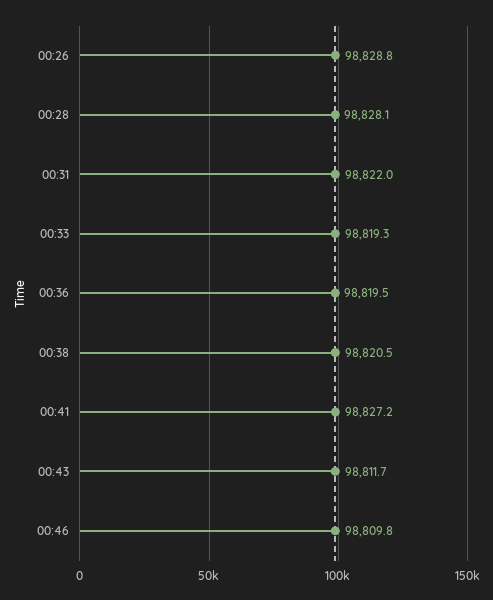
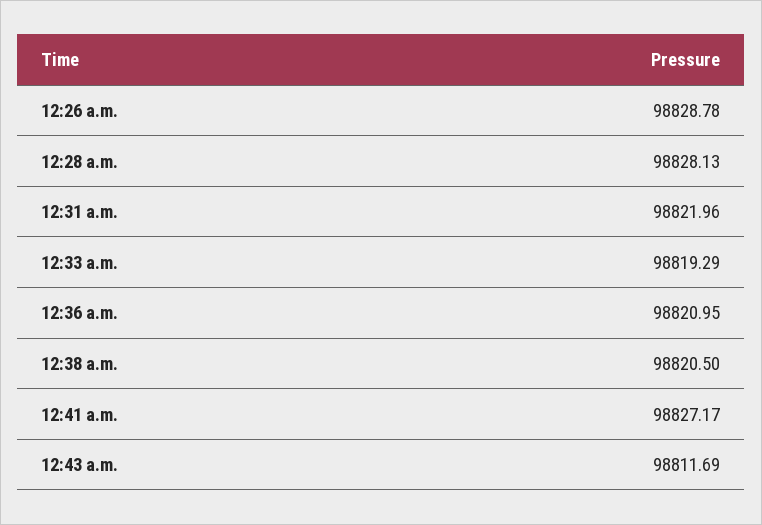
00:36: 98819.5 -> 98820.95
00:46: 98809.8 -> none

